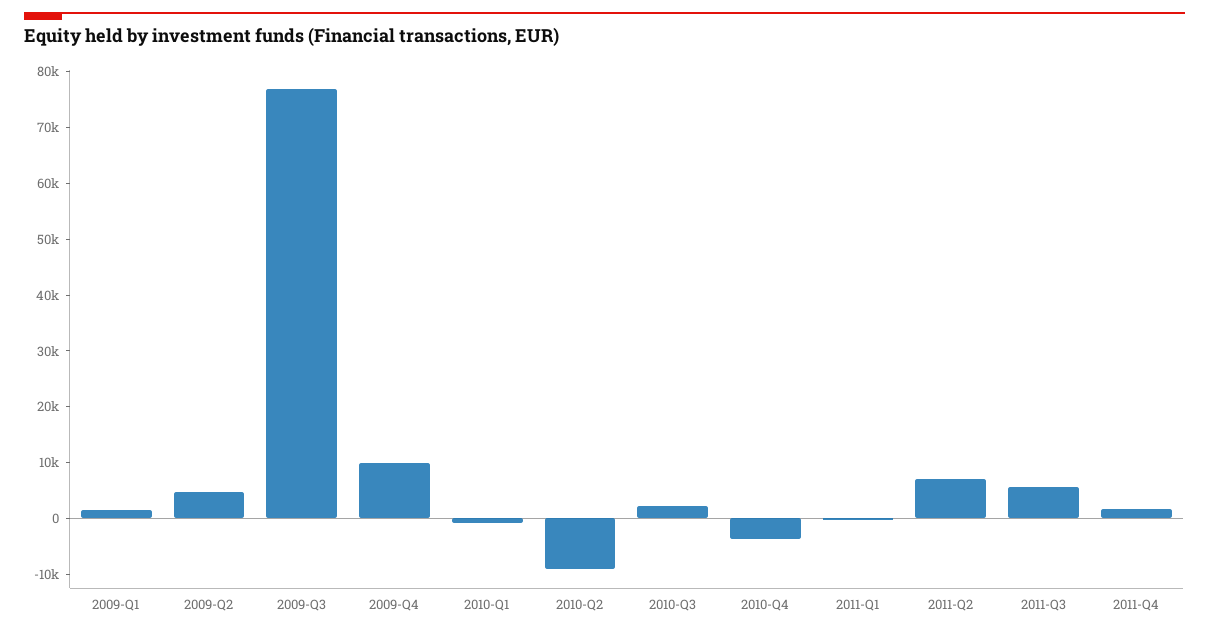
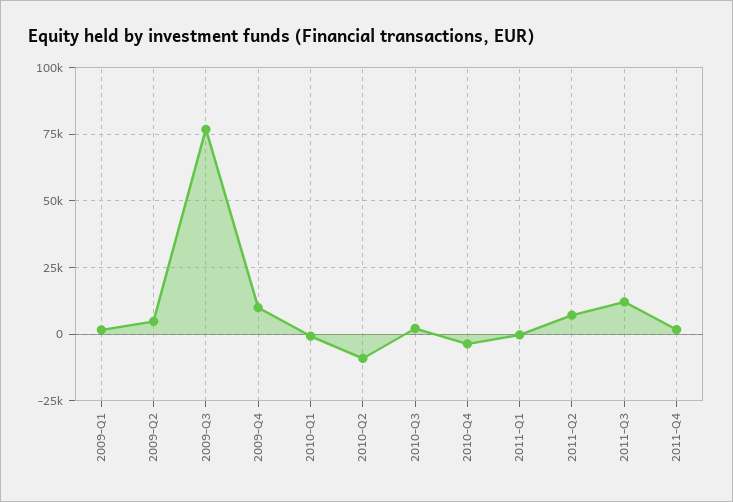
2011-Q3: 6000 -> 12500

